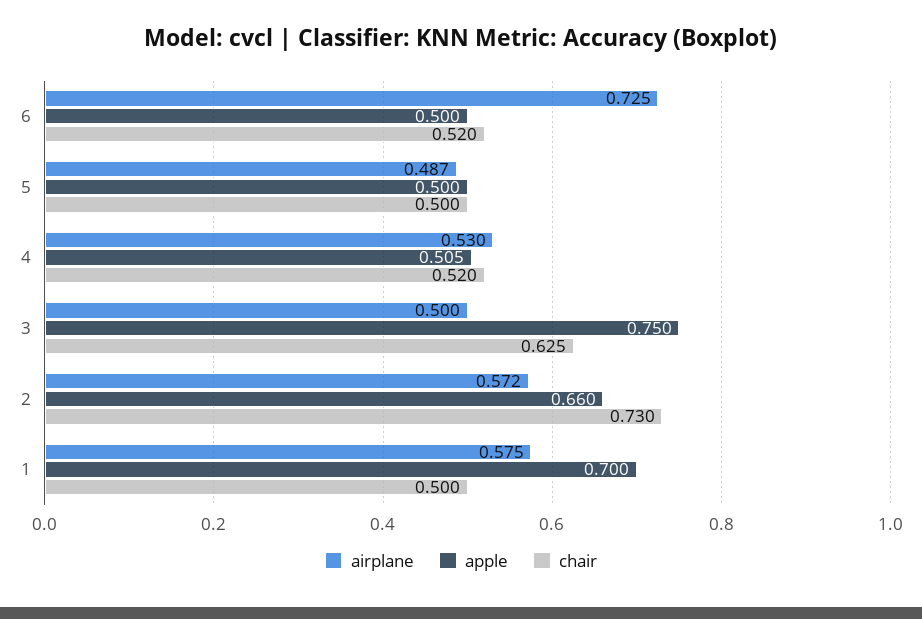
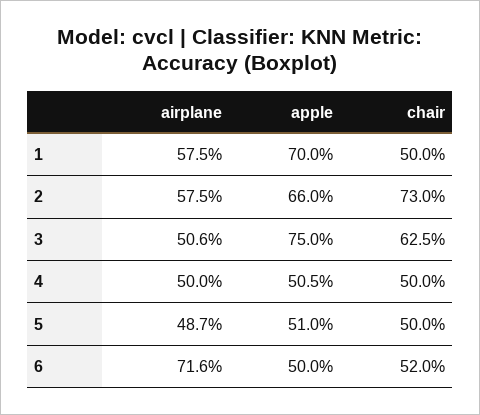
airplane, 6: 0.725 -> 0.716
apple, 5: 0.5 -> 0.51
airplane, 4: 0.53 -> 0.5
chair, 4: 0.52 -> 0.5
airplane, 3: 0.5 -> 0.506
airplane, 2: 0.572 -> 0.575

